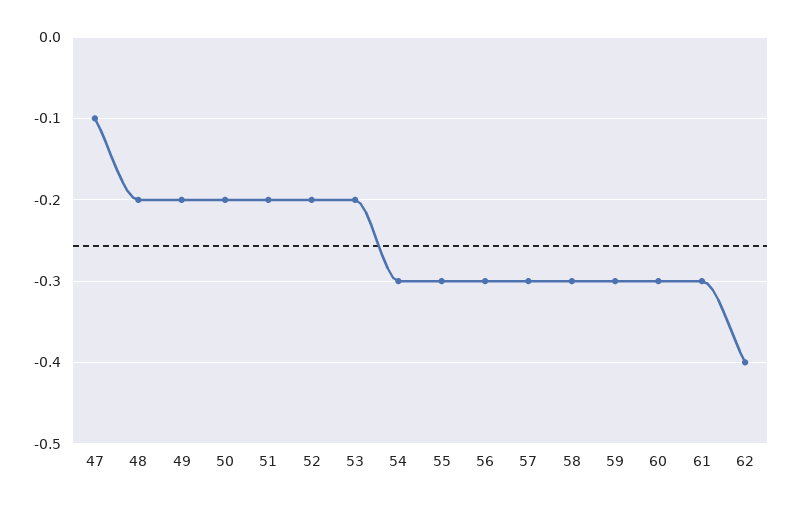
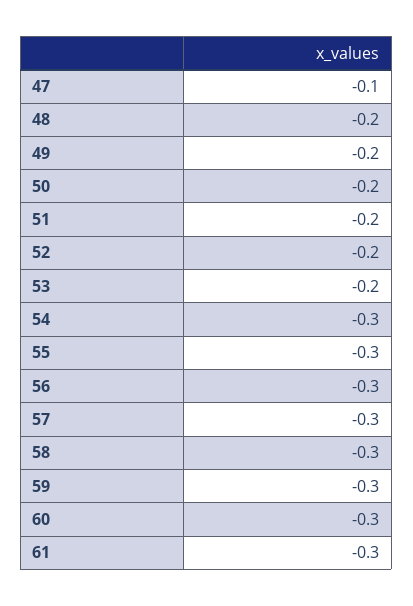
62: -0.4 -> none

